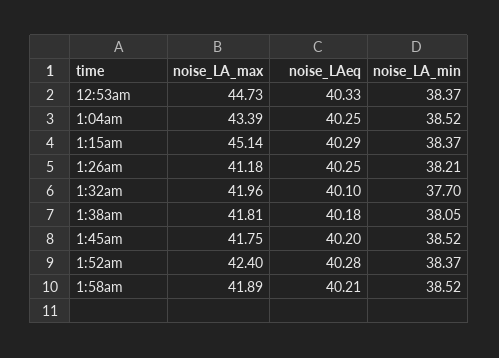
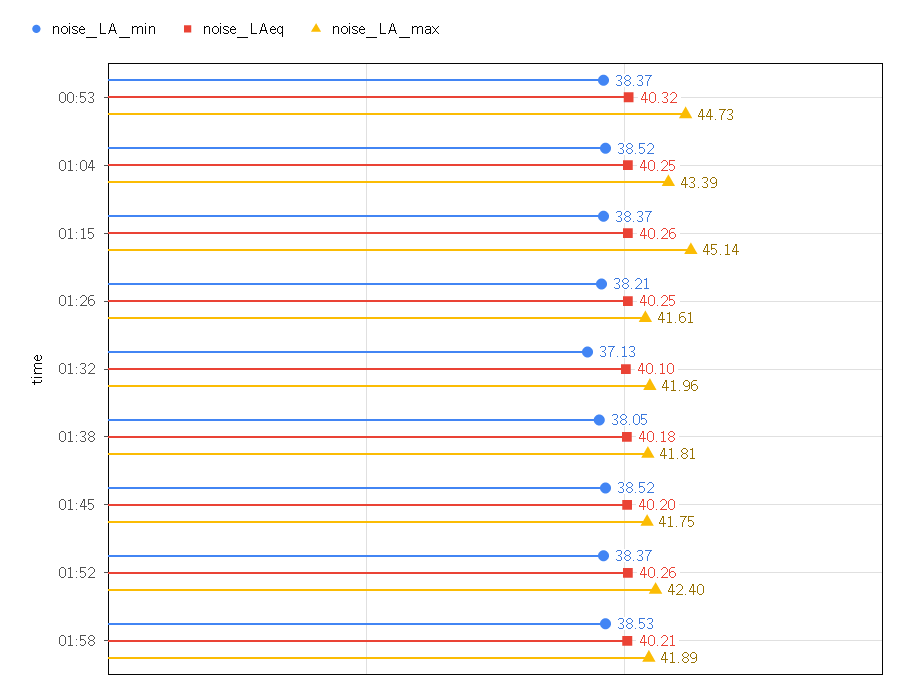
noise_LAeq, 12:53am: 40.33 -> 40.32
noise_LAeq, 1:15am: 40.29 -> 40.26
noise_LA_max, 1:26am: 41.18 -> 41.61
noise_LA_min, 1:32am: 37.7 -> 37.13
noise_LAeq, 1:52am: 40.28 -> 40.26
noise_LA_min, 1:58am: 38.52 -> 38.53

